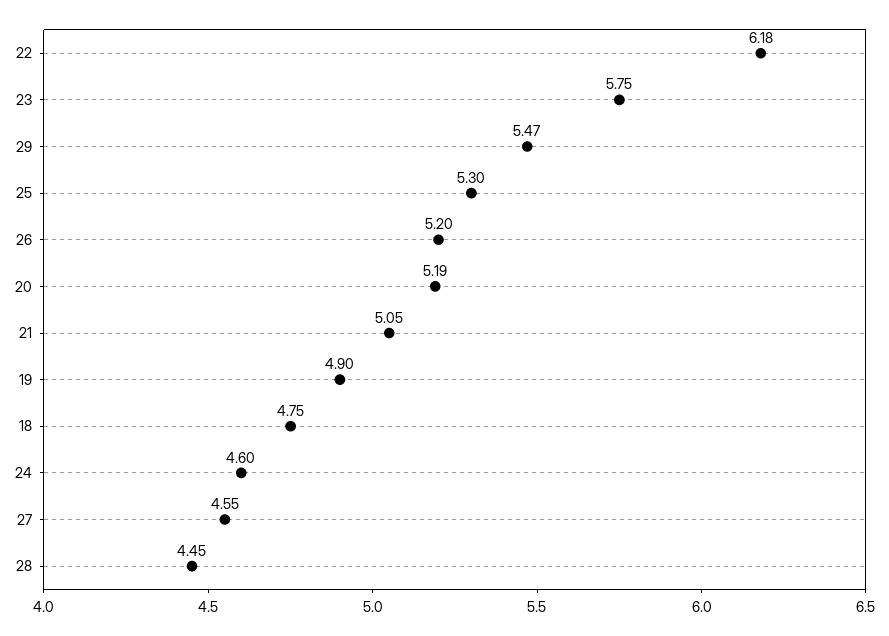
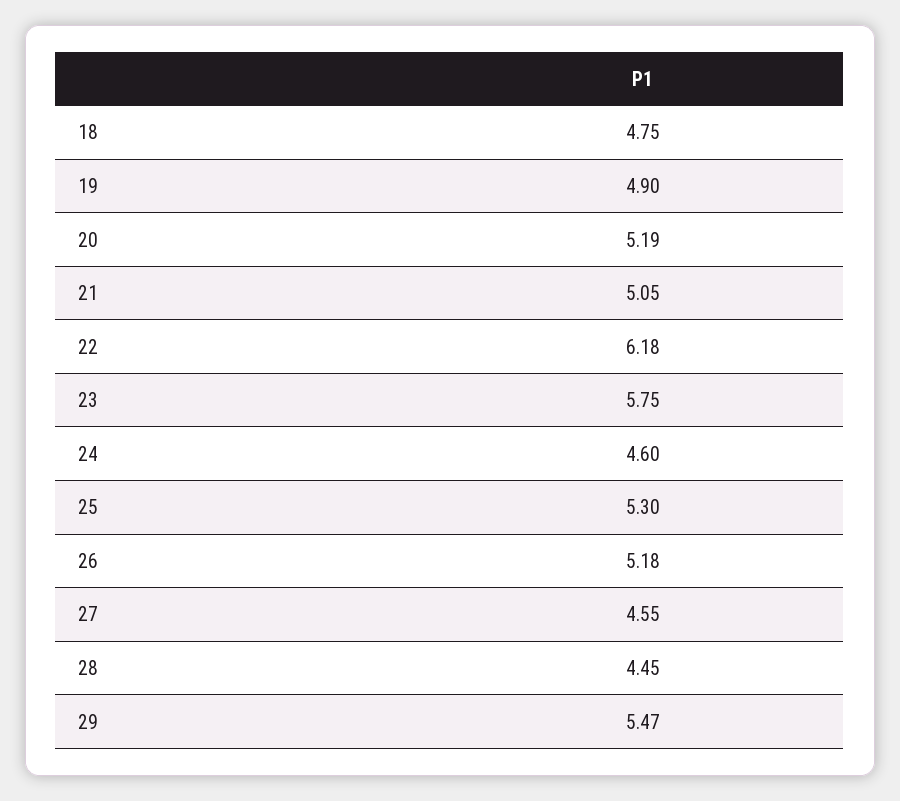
26: 5.2 -> 5.18

